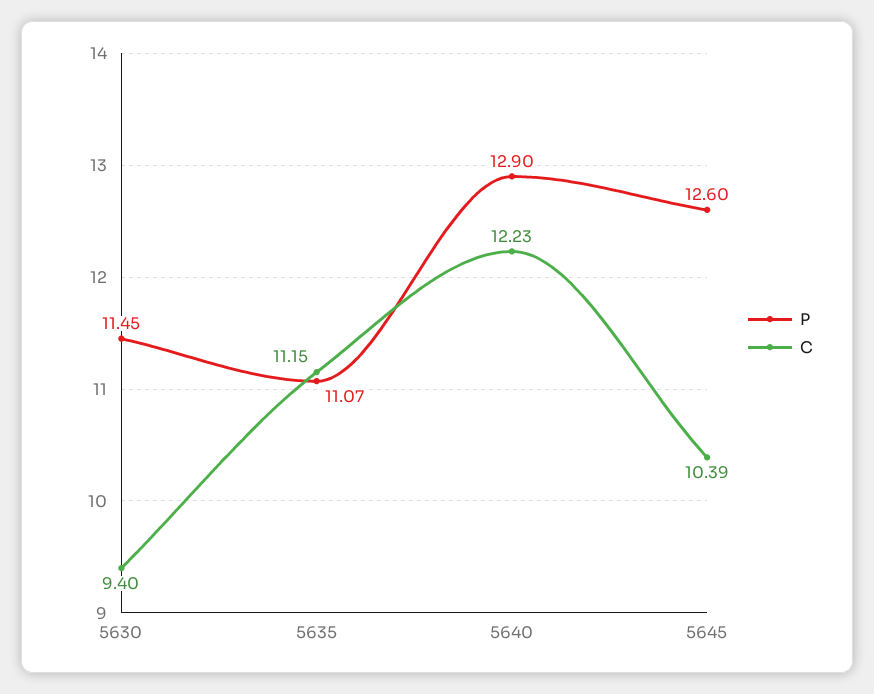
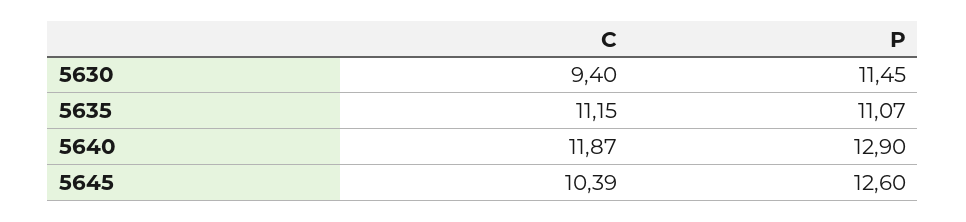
C, 5640: 12.23 -> 11.87

